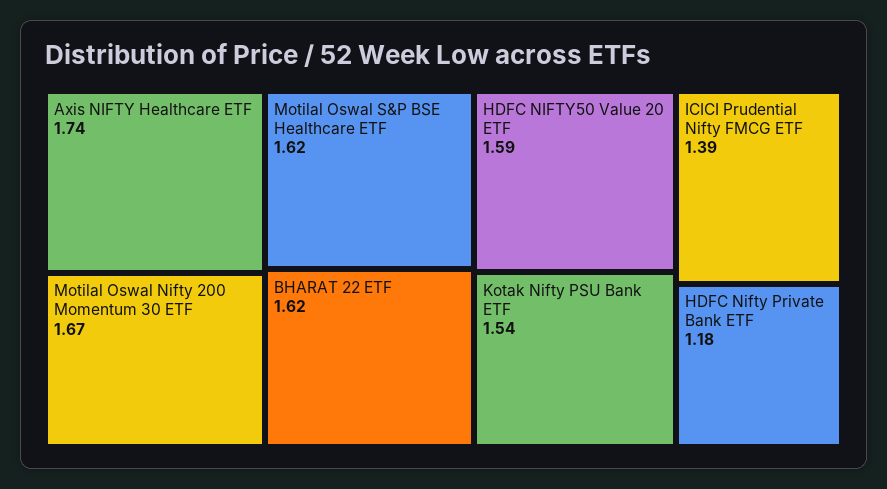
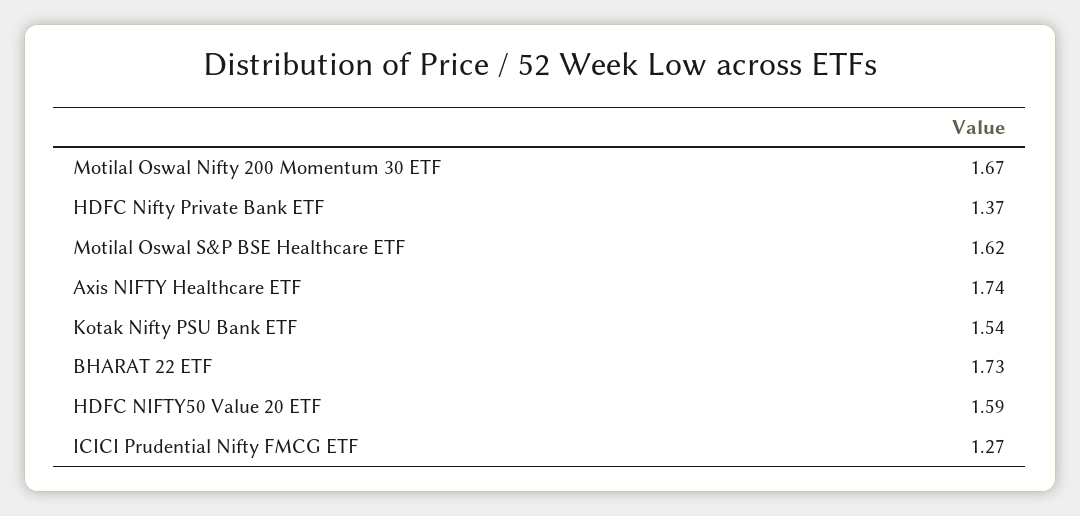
BHARAT 22 ETF: 1.62 -> 1.73
ICICI Prudential Nifty FMCG ETF: 1.39 -> 1.27
HDFC Nifty Private Bank ETF: 1.18 -> 1.37

